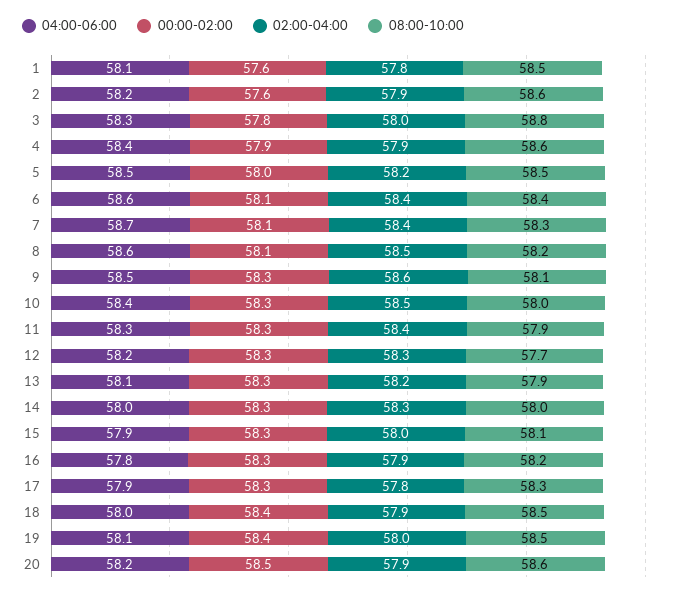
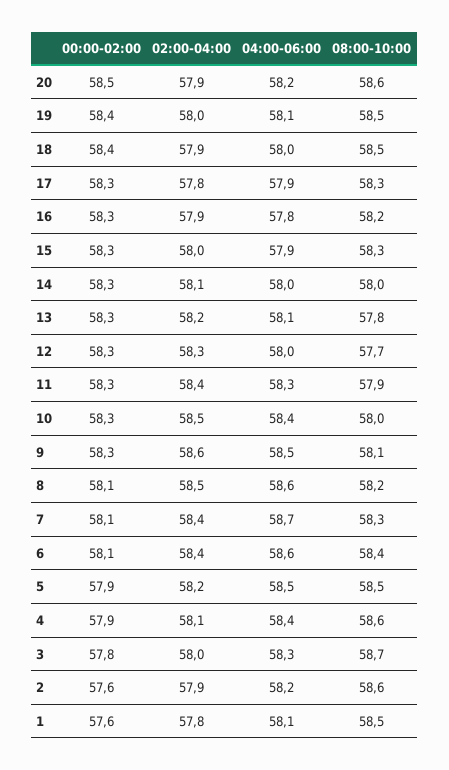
08:00-10:00, 3: 58.8 -> 58.7
02:00-04:00, 4: 57.9 -> 58.1
00:00-02:00, 5: 58 -> 57.9
04:00-06:00, 12: 58.2 -> 58
08:00-10:00, 13: 57.9 -> 57.8
02:00-04:00, 14: 58.3 -> 58.1
08:00-10:00, 15: 58.1 -> 58.3

